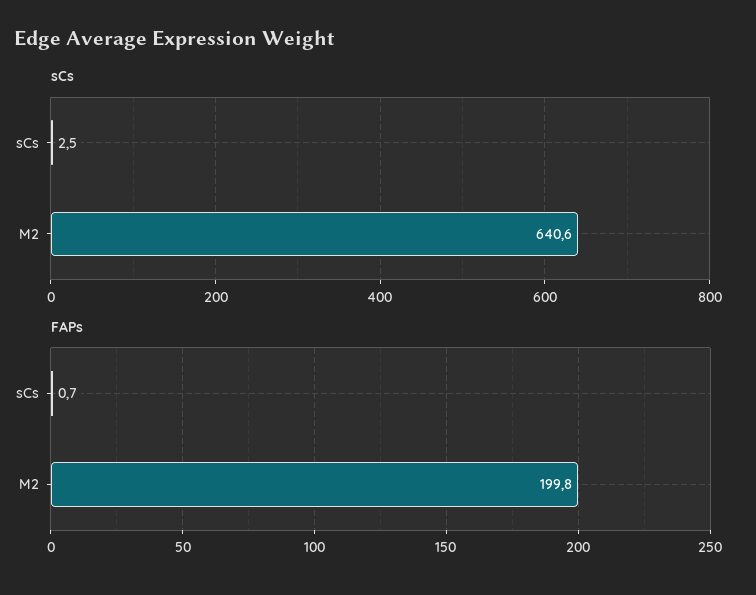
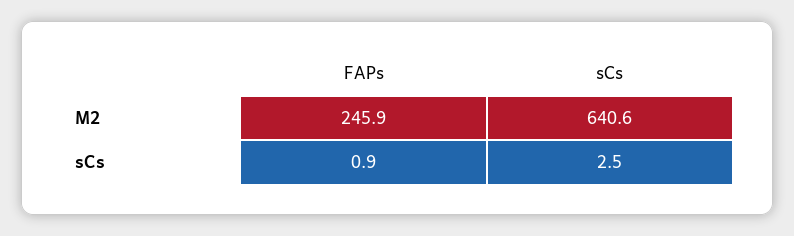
FAPs, sCs: 0.7 -> 0.9
FAPs, M2: 199.8 -> 245.9

